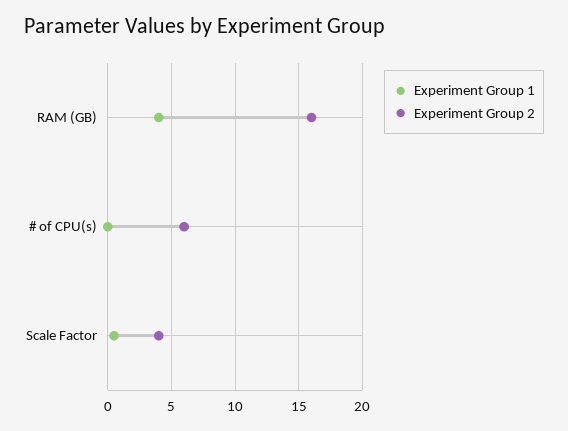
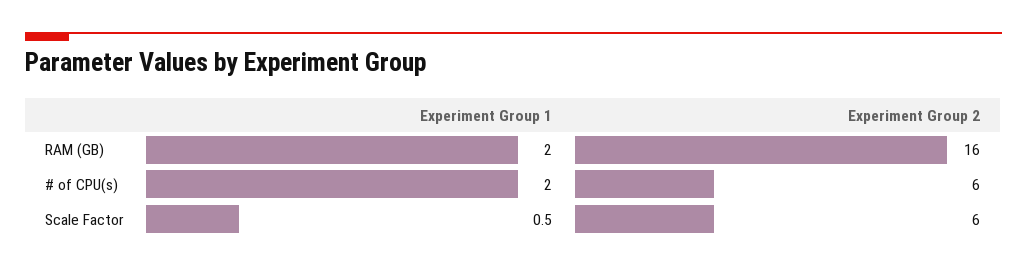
Experiment Group 1, RAM (GB): 4 -> 2
Experiment Group 1, # of CPU(s): 0 -> 2
Experiment Group 2, Scale Factor: 4 -> 6

